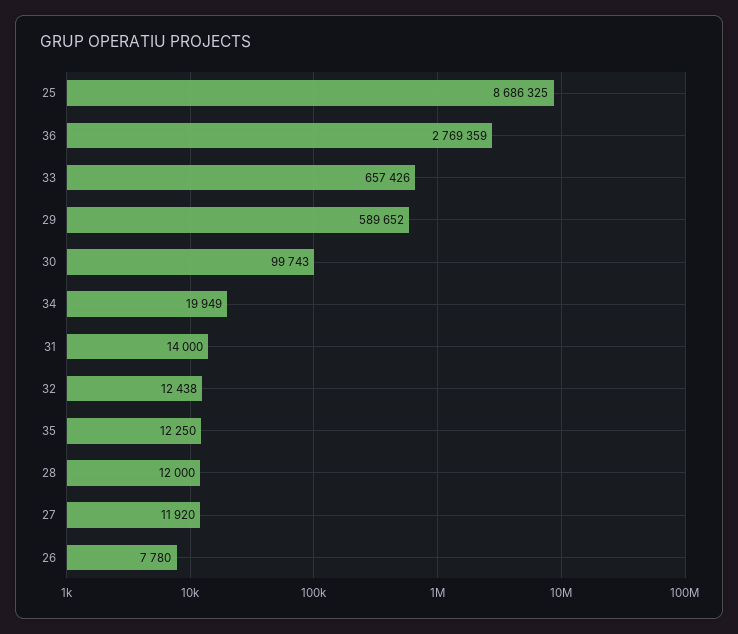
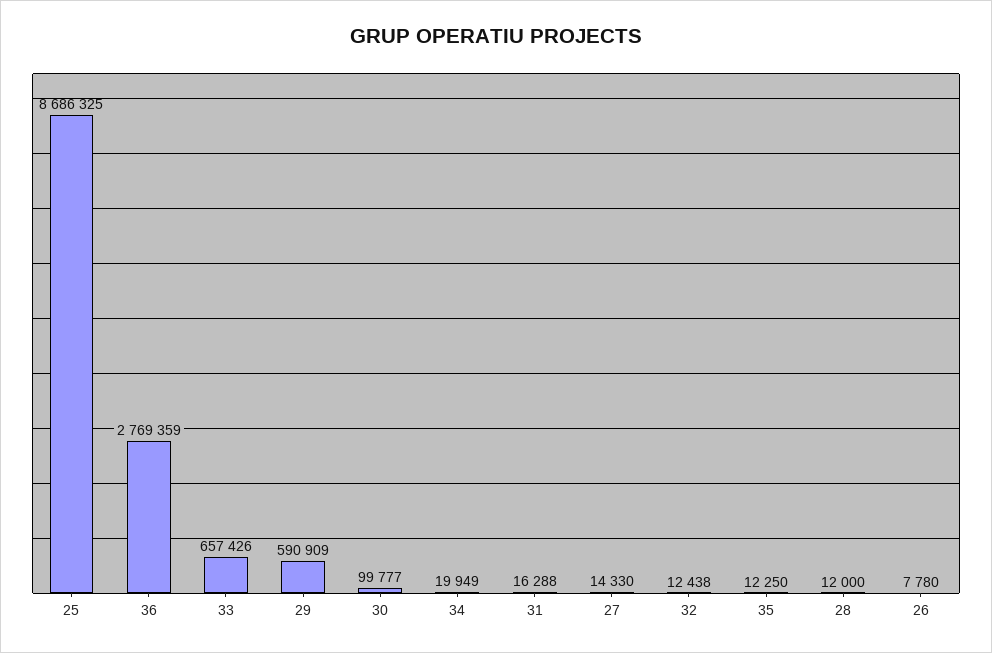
29: 589652 -> 590909
30: 99743 -> 99777
31: 14000 -> 16288
27: 11920 -> 14330

